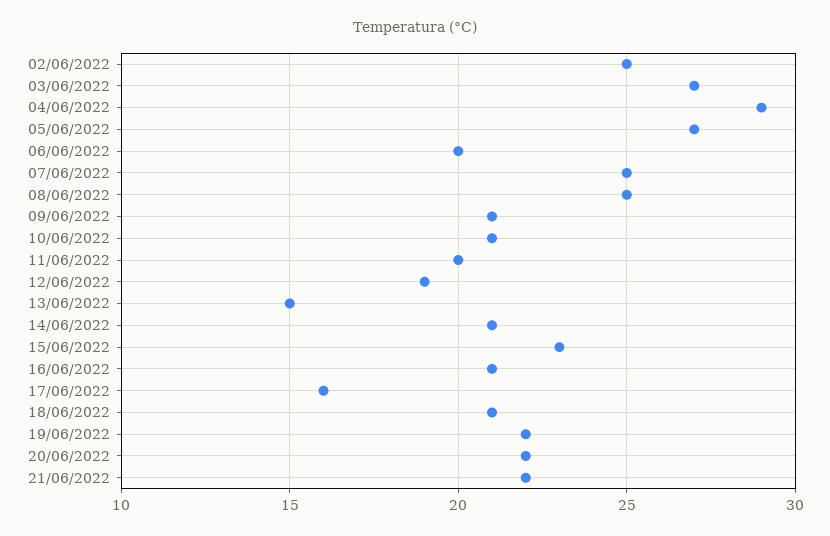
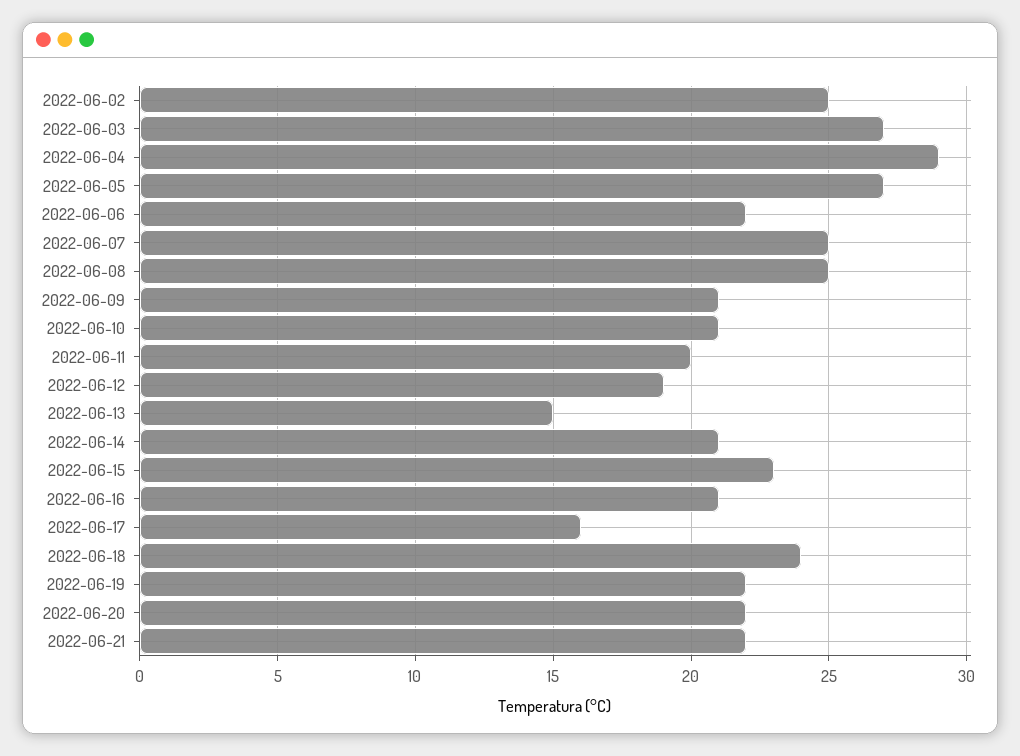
06/06/2022: 20 -> 22
18/06/2022: 21 -> 24

